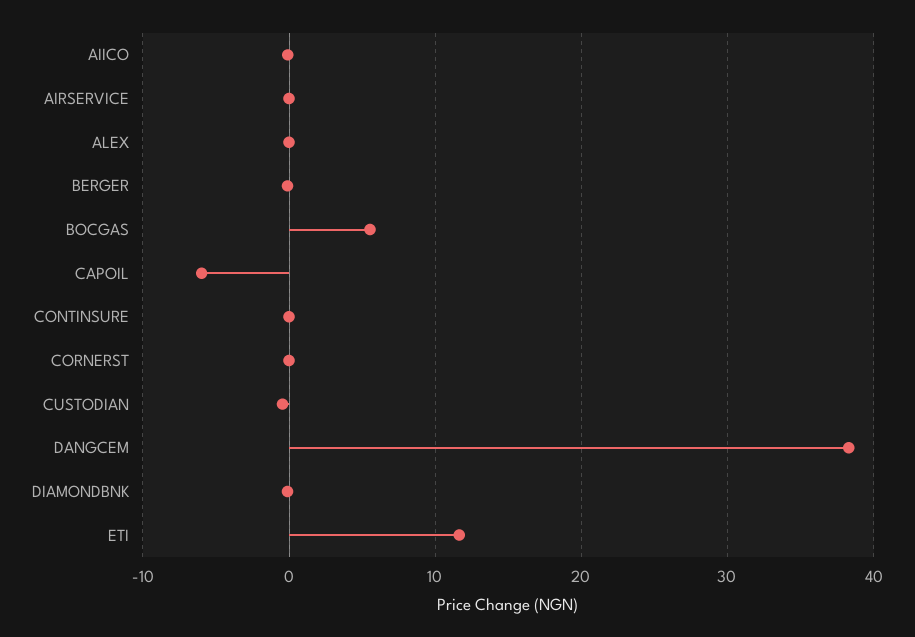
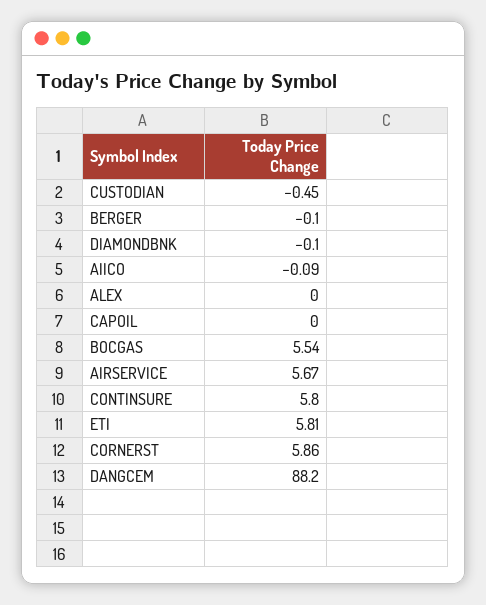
AIRSERVICE: 0 -> 5.67
CAPOIL: -6 -> 0
CONTINSURE: 0 -> 5.8
CORNERST: 0 -> 5.86
DANGCEM: 38 -> 88.2
ETI: 12 -> 5.81

